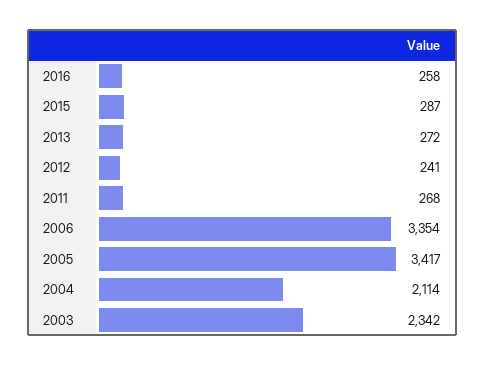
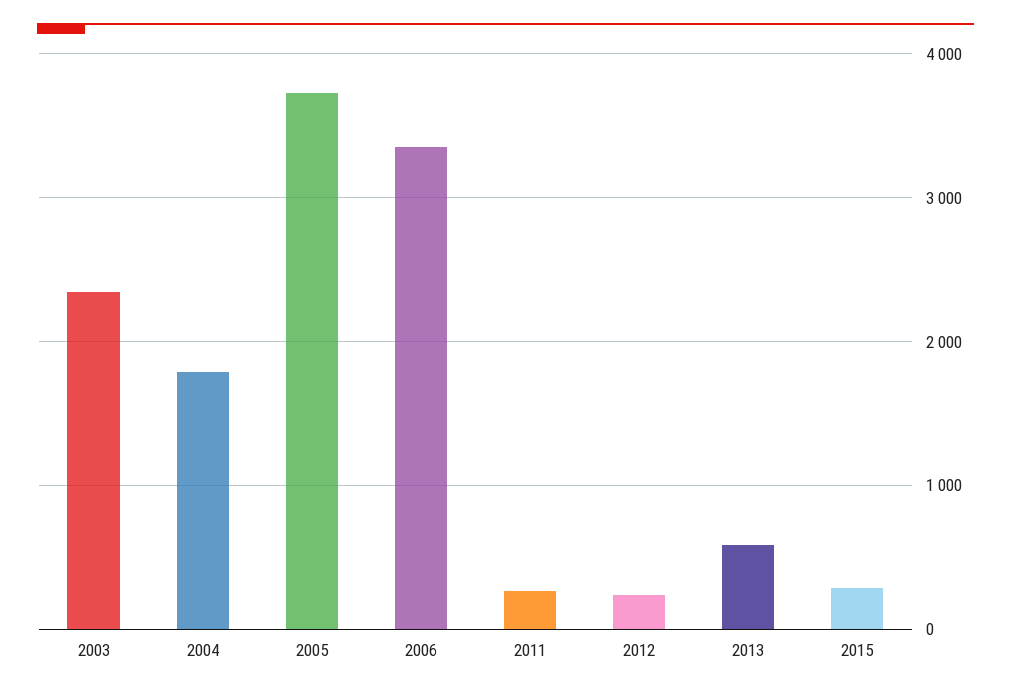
2016: 258 -> none
2013: 272 -> 600
2005: 3417 -> 3700
2004: 2114 -> 1800

